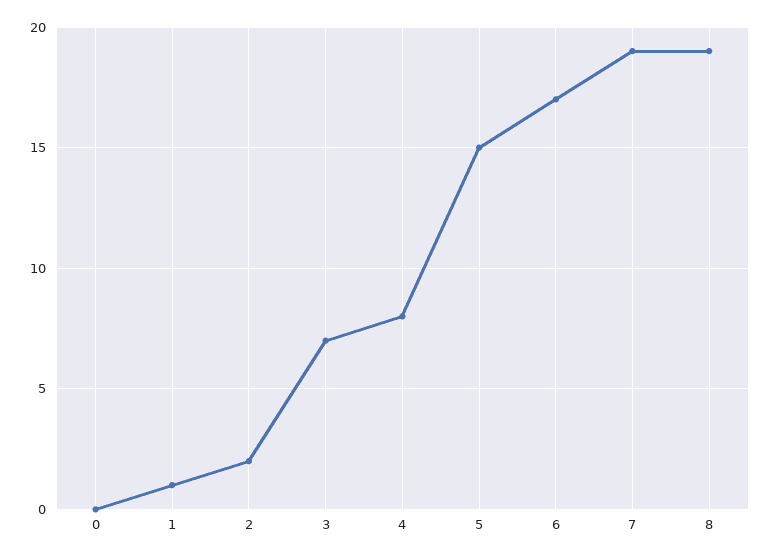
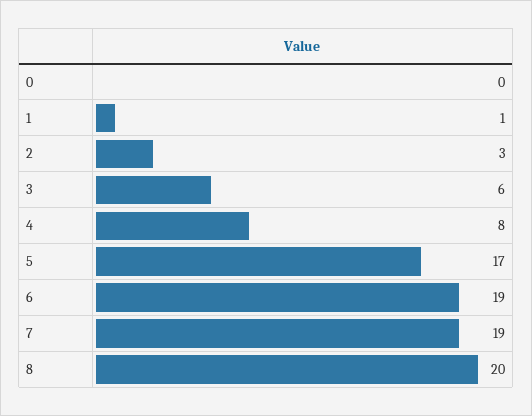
2: 2 -> 3
3: 7 -> 6
5: 15 -> 17
6: 17 -> 19
8: 19 -> 20

